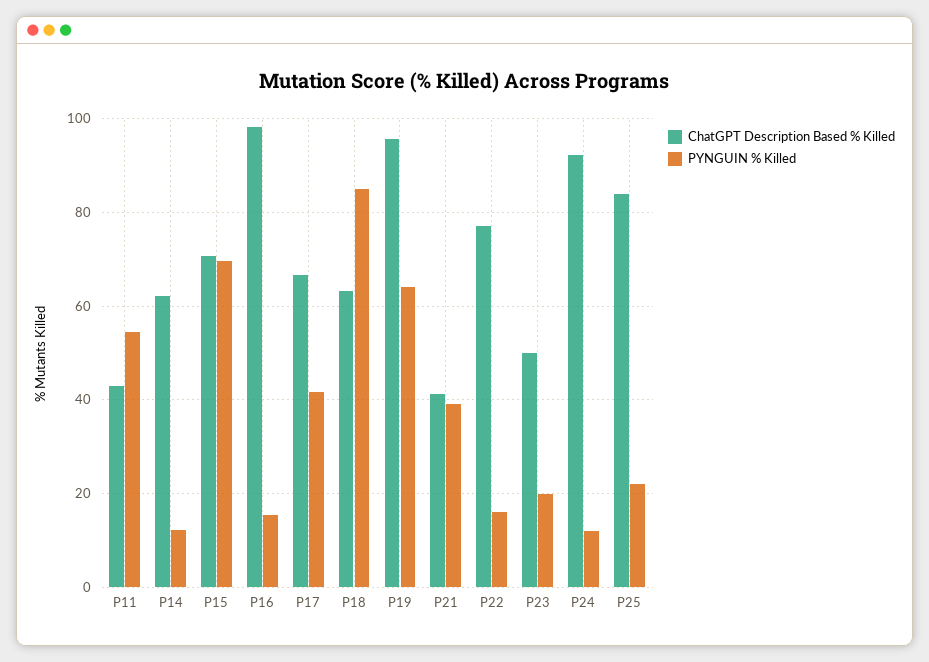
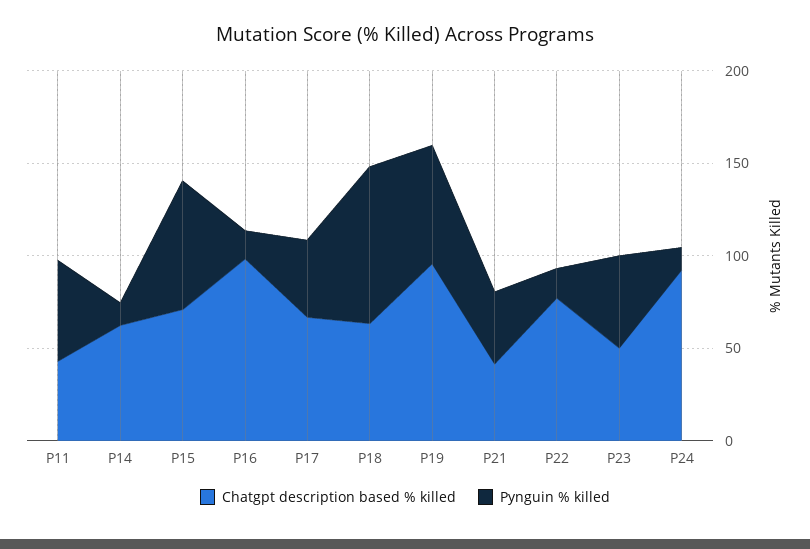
PYNGUIN % Killed, P23: 20 -> 50
ChatGPT Description Based % Killed, P25: 84 -> none
PYNGUIN % Killed, P25: 22 -> none

